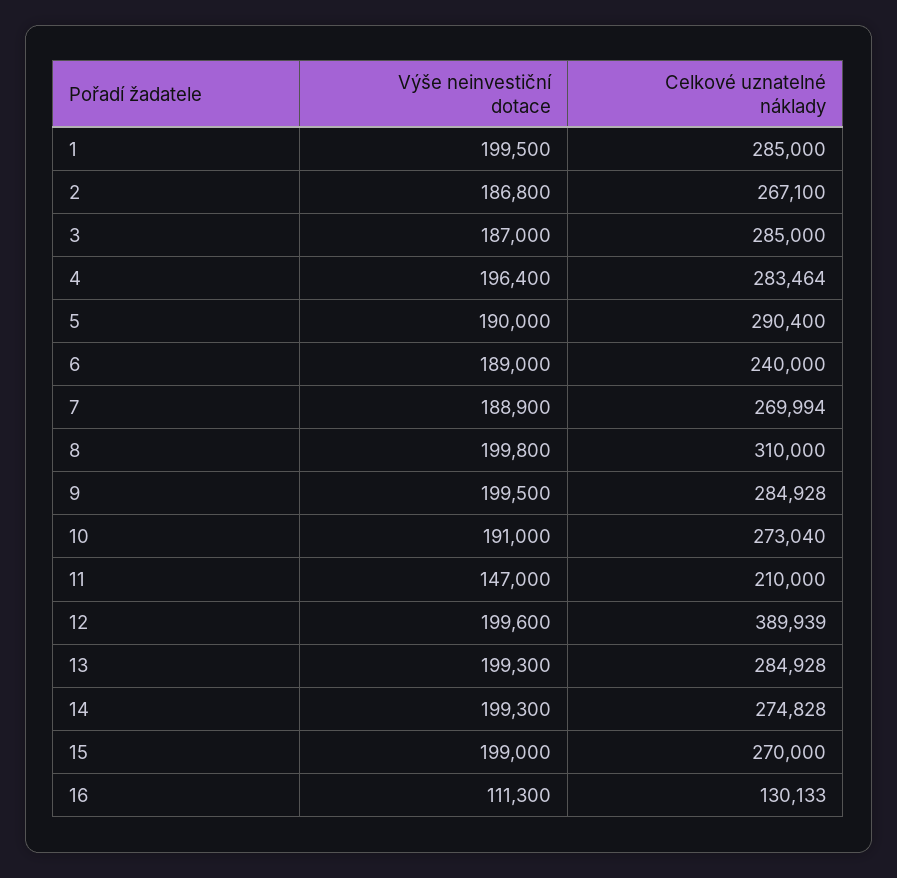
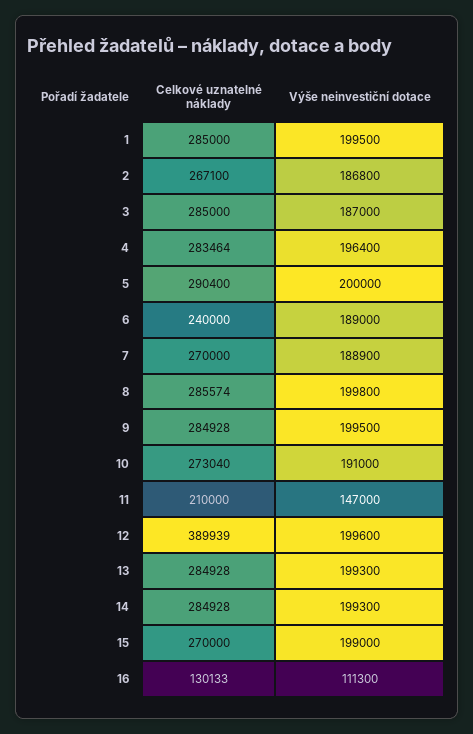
Výše neinvestiční dotace, 5: 190000 -> 200000
Celkové uznatelné náklady, 7: 269994 -> 270000
Celkové uznatelné náklady, 8: 310000 -> 285574
Celkové uznatelné náklady, 14: 274828 -> 284928

